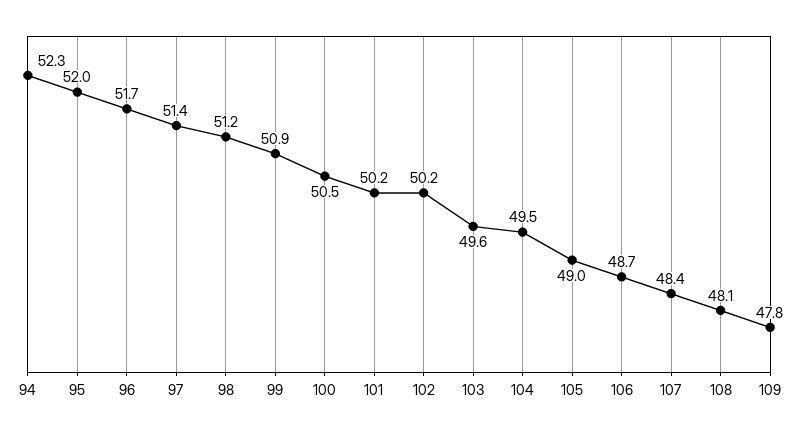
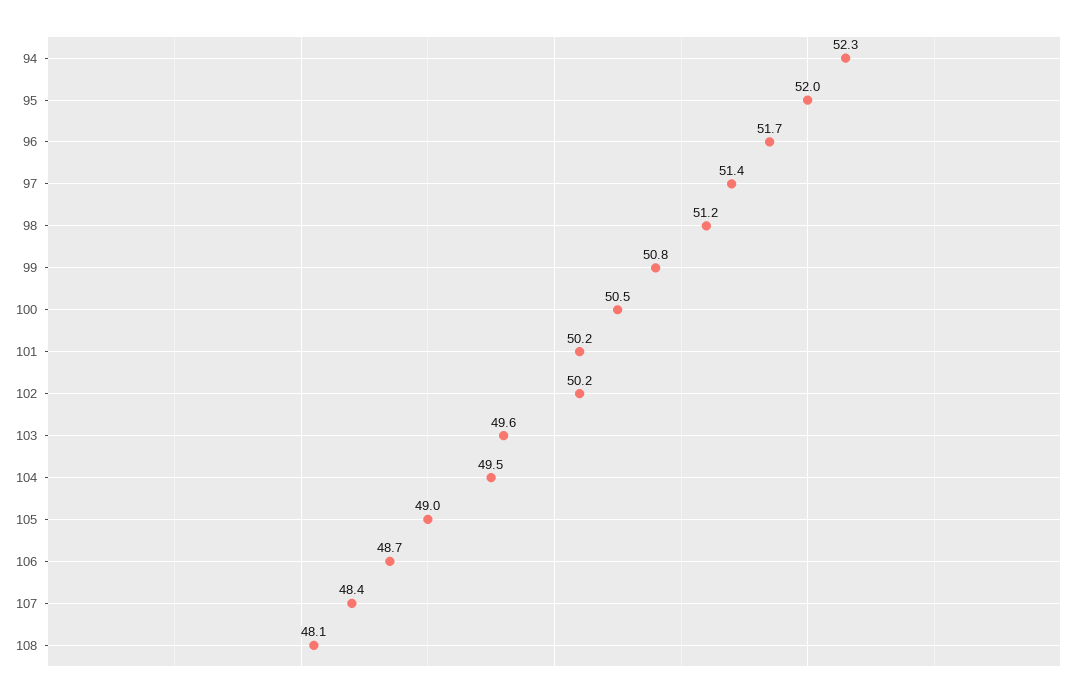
99: 50.9 -> 50.8
109: 47.8 -> none

